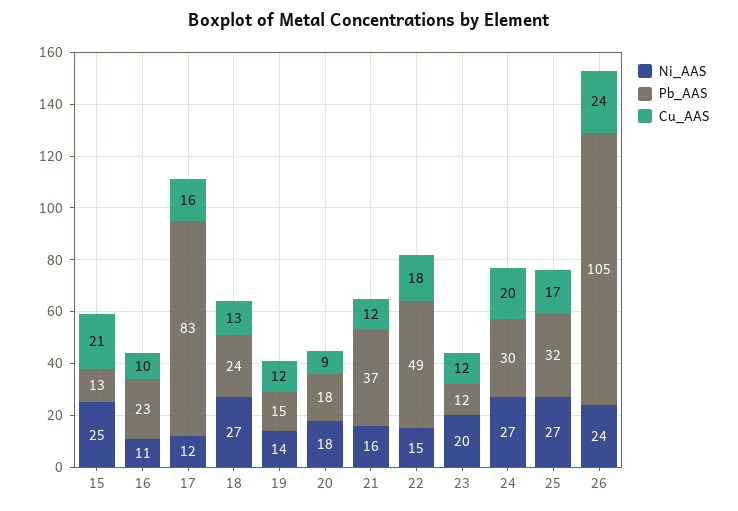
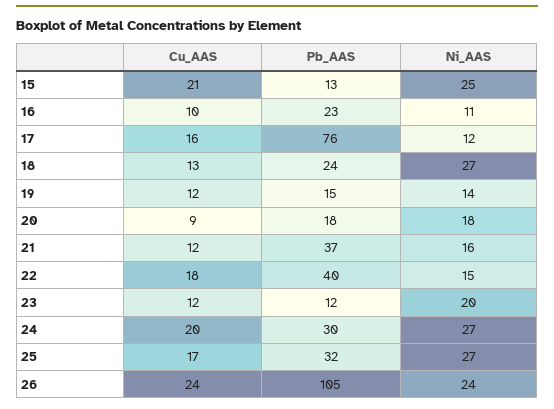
Pb_AAS, 17: 83 -> 76
Pb_AAS, 22: 49 -> 40

